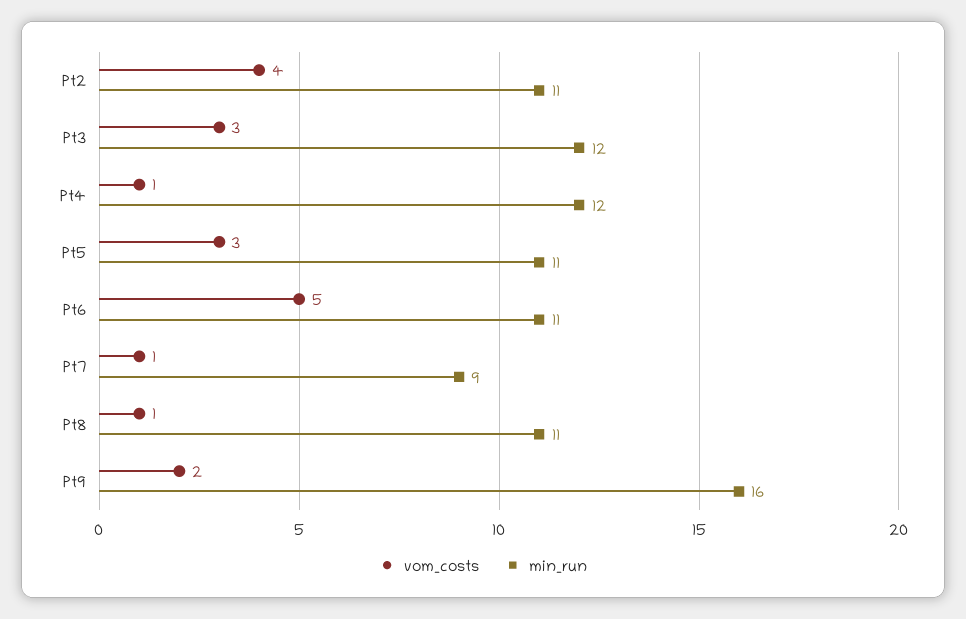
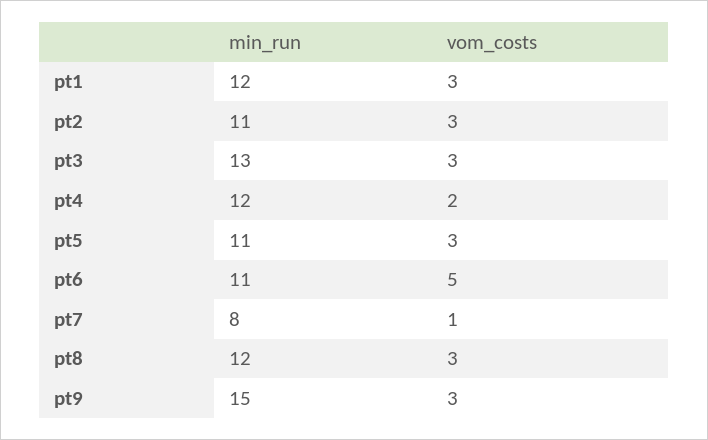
vom_costs, Pt2: 4 -> 3
min_run, Pt3: 12 -> 13
vom_costs, Pt4: 1 -> 2
min_run, Pt7: 9 -> 8
vom_costs, Pt8: 1 -> 3
min_run, Pt8: 11 -> 12
vom_costs, Pt9: 2 -> 3
min_run, Pt9: 16 -> 15
min_run, pt1: none -> 12
vom_costs, pt1: none -> 3

